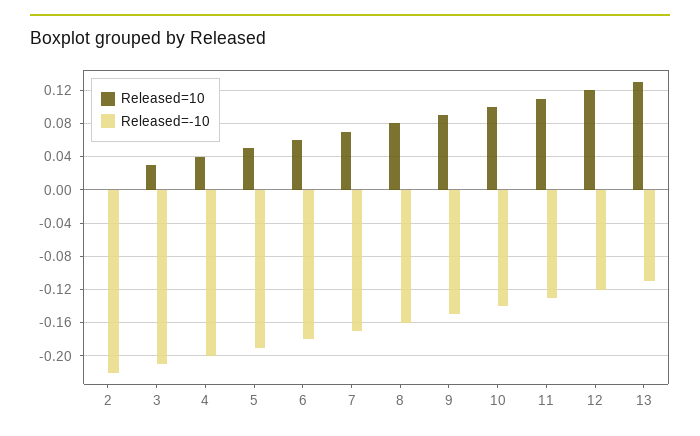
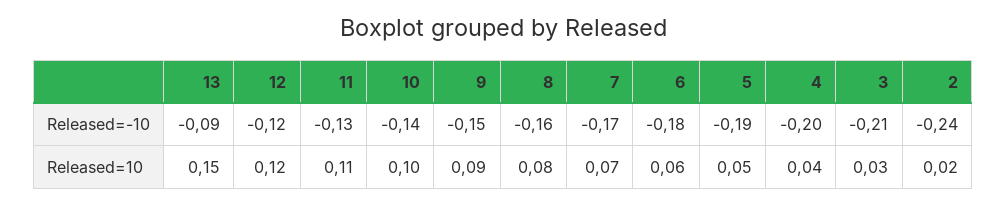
Released=10, 2: 0 -> 0.02
Released=-10, 2: -0.22 -> -0.24
Released=10, 13: 0.13 -> 0.15
Released=-10, 13: -0.11 -> -0.09

